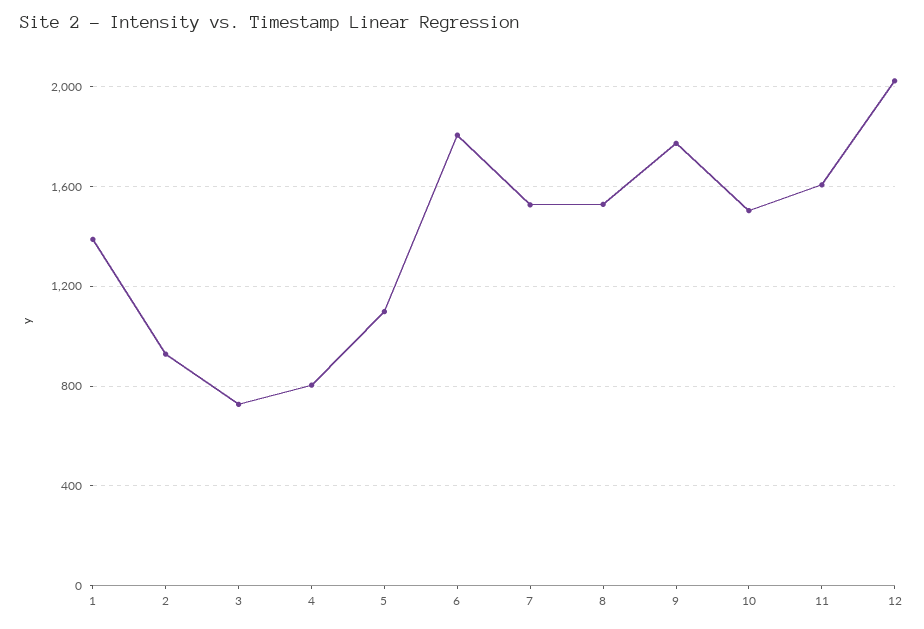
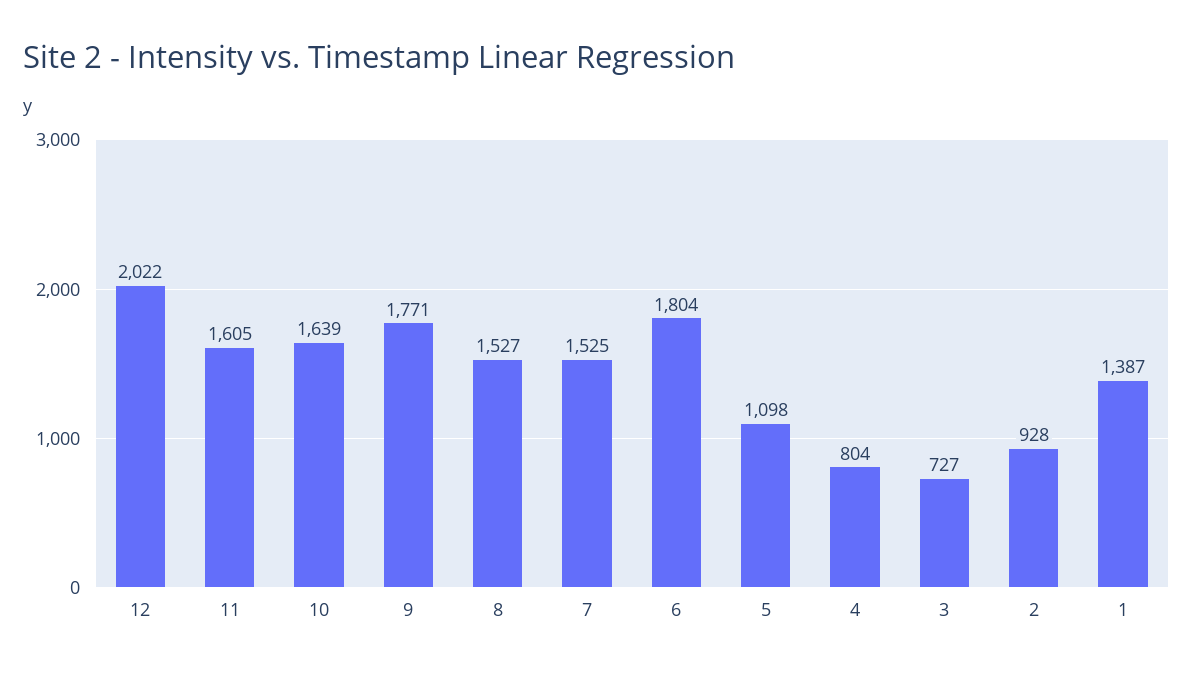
10: 1500 -> 1639

